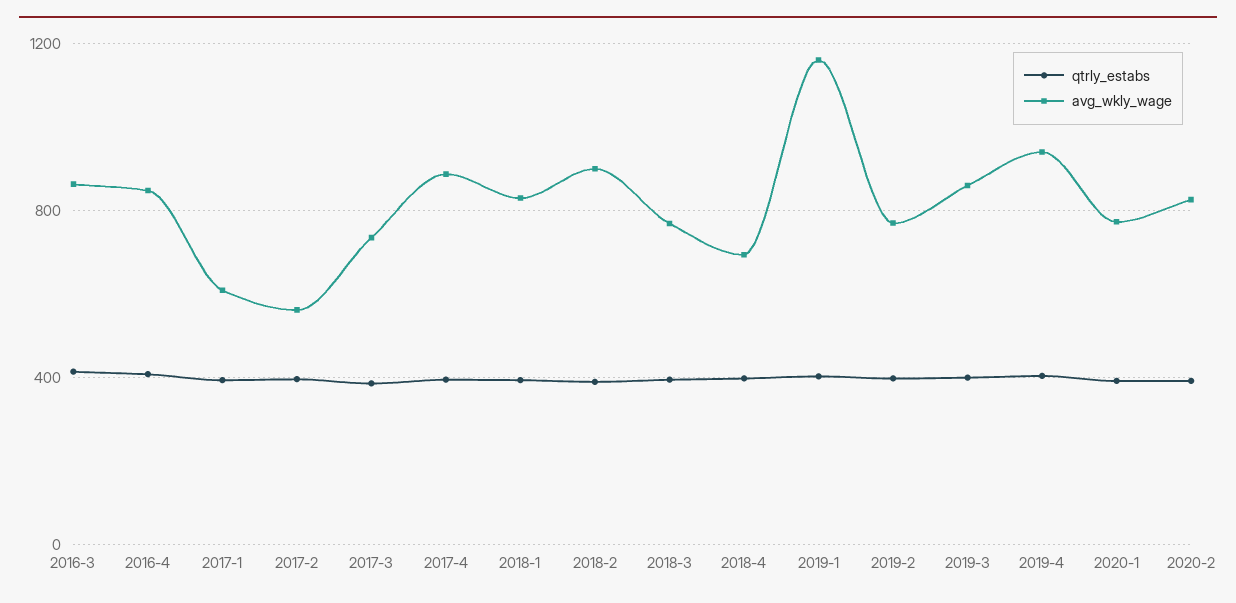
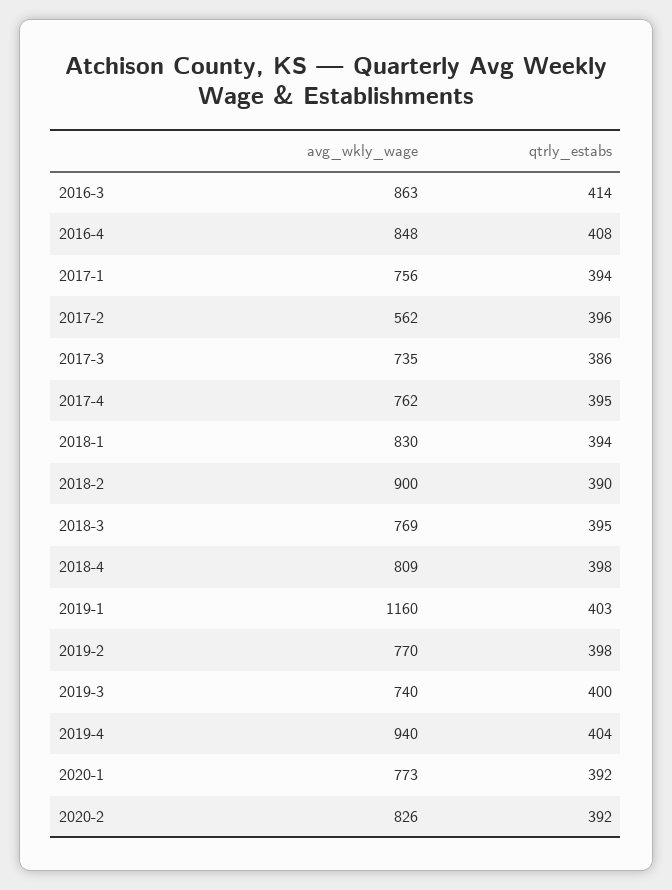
avg_wkly_wage, 2017-1: 600 -> 756
avg_wkly_wage, 2017-4: 900 -> 762
avg_wkly_wage, 2018-4: 700 -> 809
avg_wkly_wage, 2019-3: 850 -> 740

